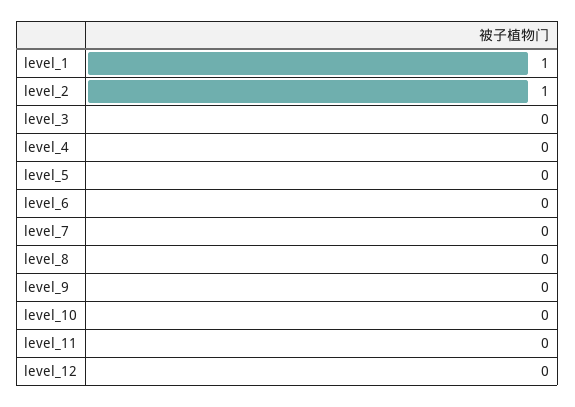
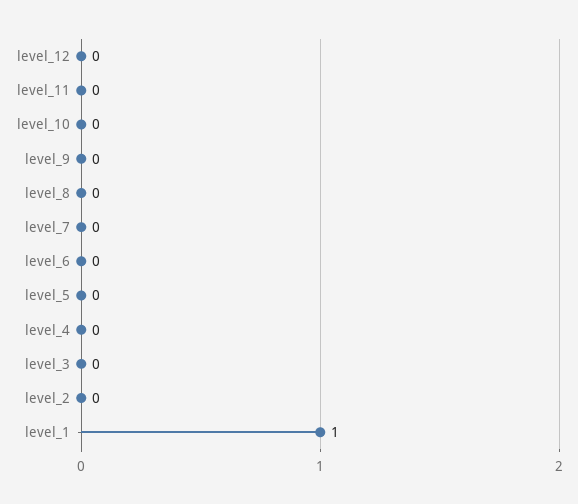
level_2: 1 -> 0

